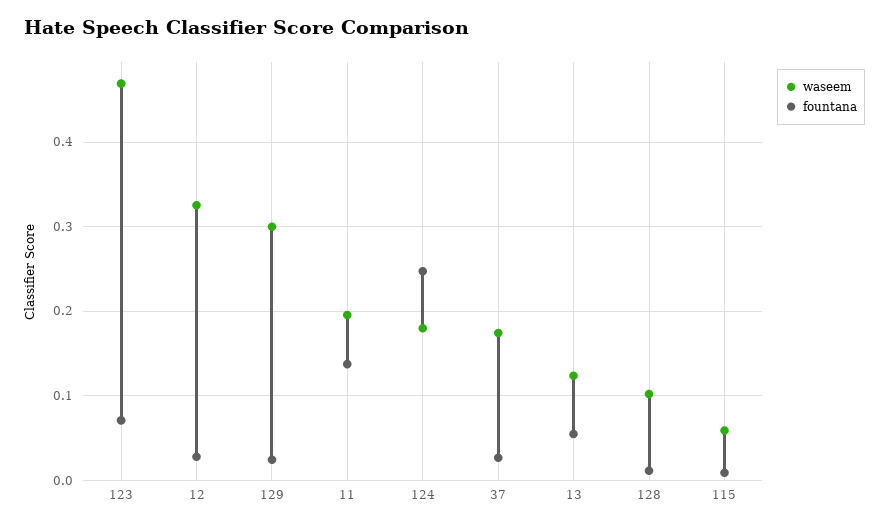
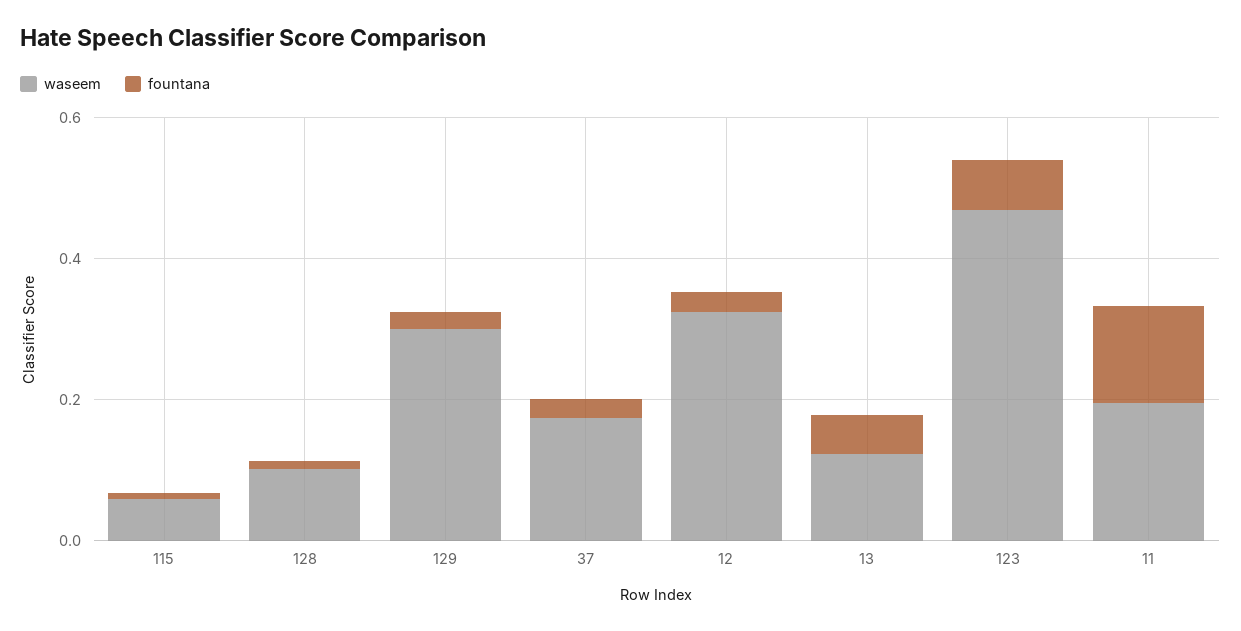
waseem, 124: 0.18 -> none
fountana, 124: 0.25 -> none

